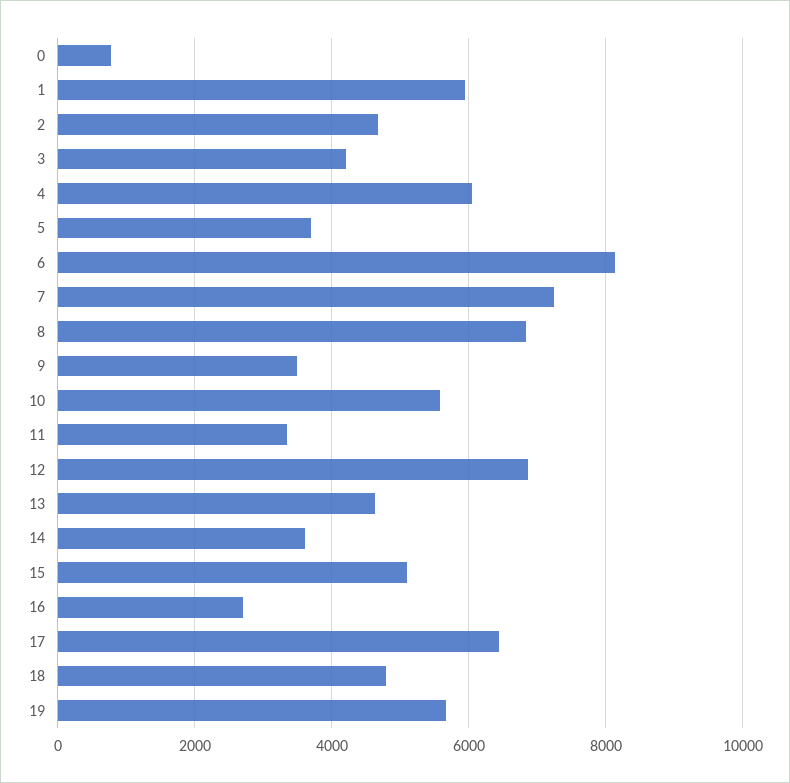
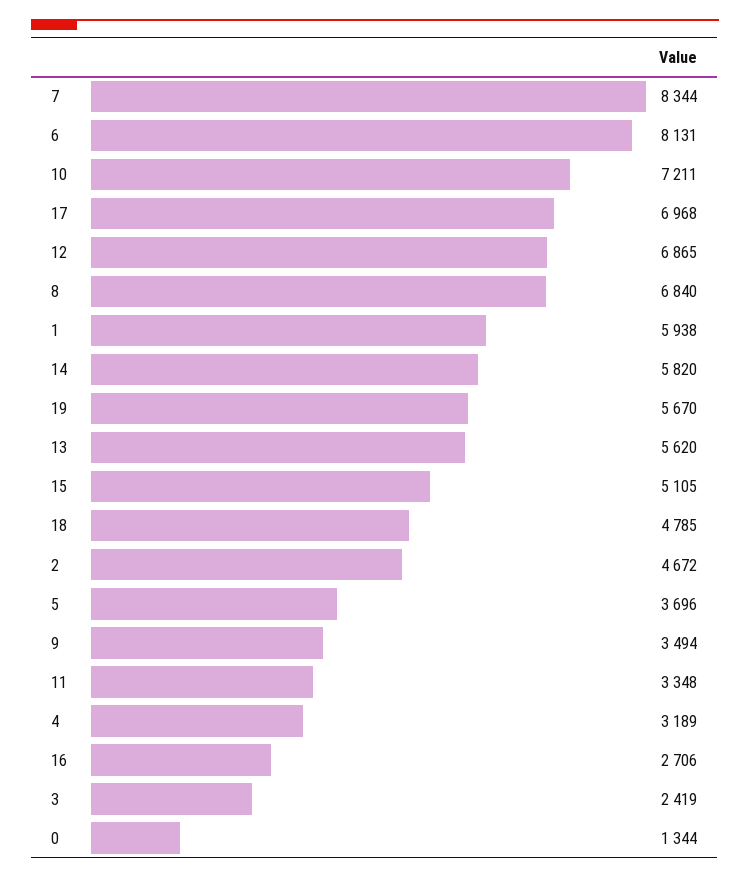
0: 800 -> 1344
3: 4200 -> 2419
4: 6000 -> 3189
7: 7200 -> 8344
10: 5600 -> 7211
13: 4600 -> 5620
14: 3600 -> 5820
17: 6400 -> 6968

